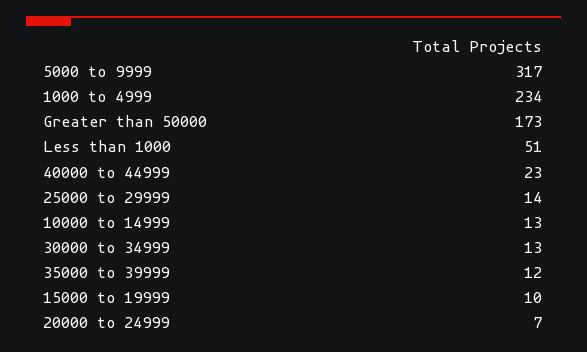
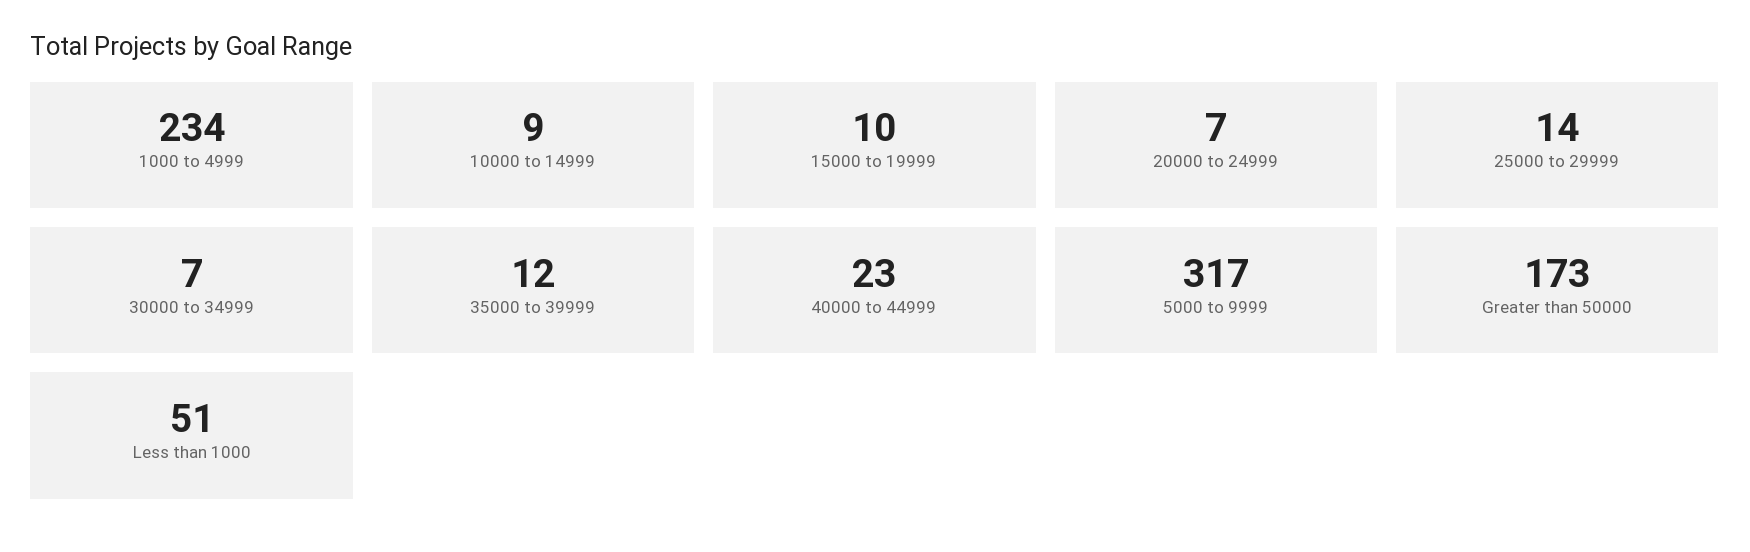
10000 to 14999: 13 -> 9
30000 to 34999: 13 -> 7

